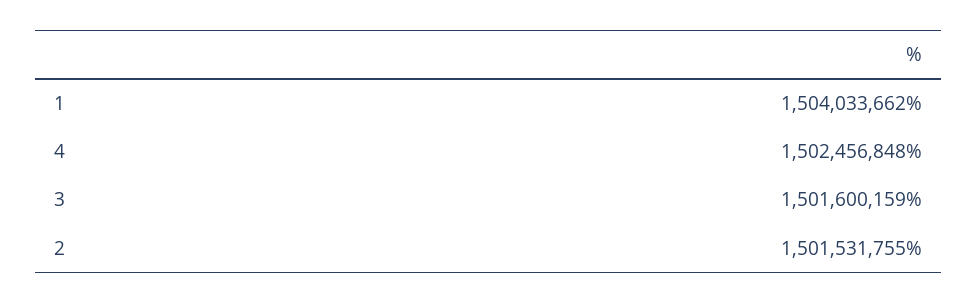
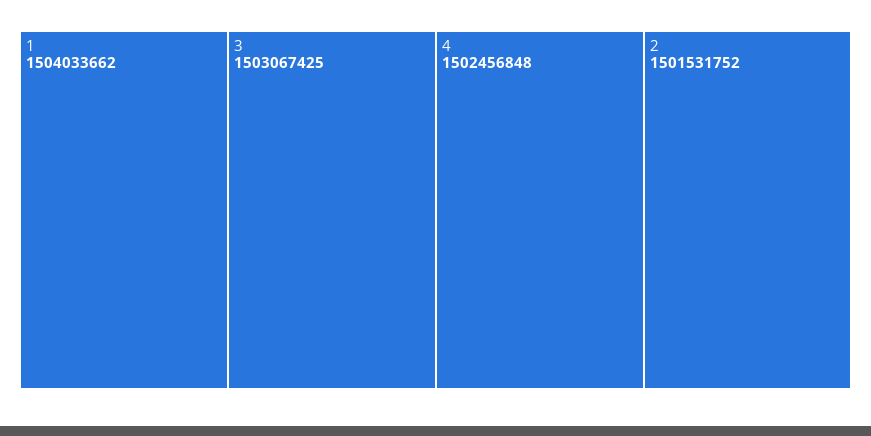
3: 1501600159 -> 1503067425
2: 1501531755 -> 1501531752

